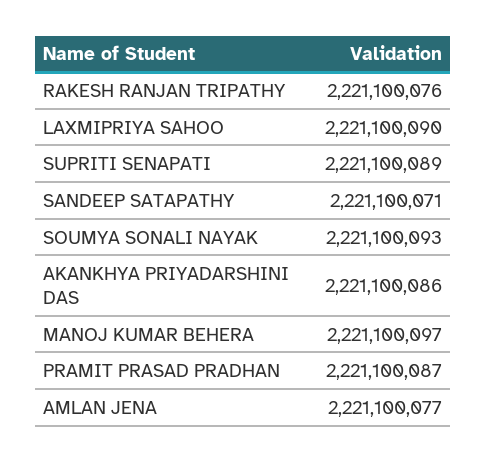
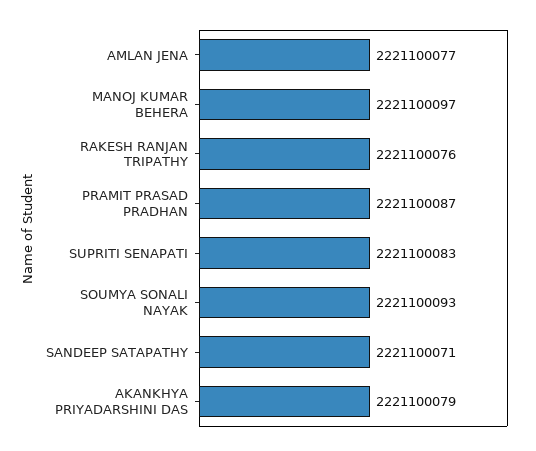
LAXMIPRIYA SAHOO: 2221100090 -> none
SUPRITI SENAPATI: 2221100089 -> 2221100083
AKANKHYA PRIYADARSHINI DAS: 2221100086 -> 2221100079

